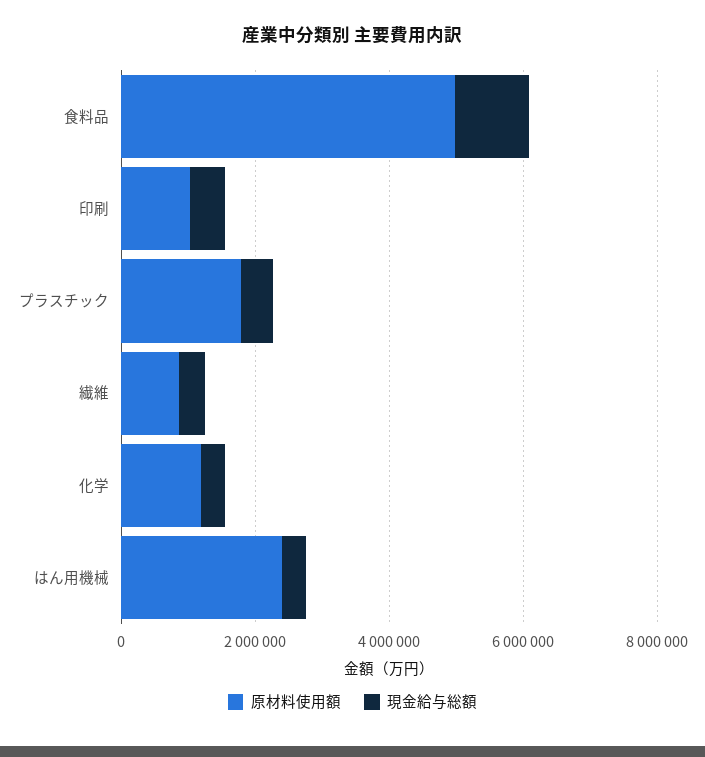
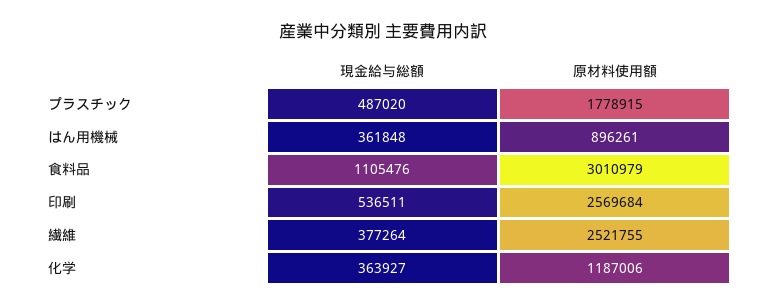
原材料使用額, 食料品: 5000000 -> 3010979
原材料使用額, 印刷: 1000000 -> 2569684
原材料使用額, 繊維: 1000000 -> 2521755
原材料使用額, はん用機械: 2500000 -> 896261

